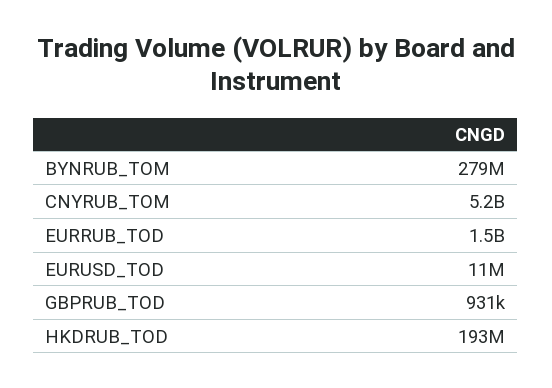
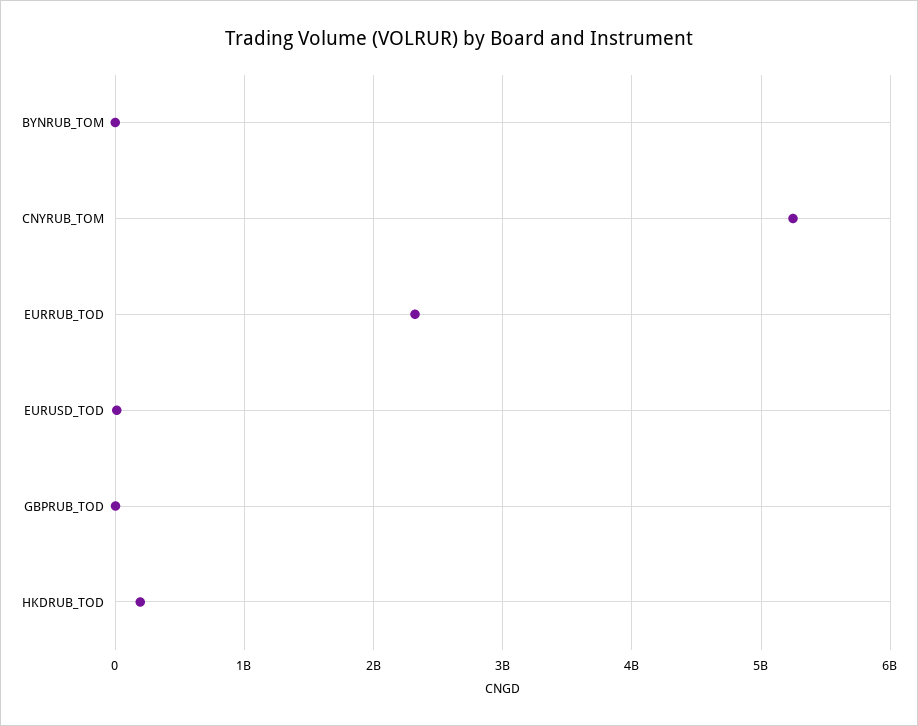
BYNRUB_TOM: 279000000 -> 0
EURRUB_TOD: 1500000000 -> 2300000000

